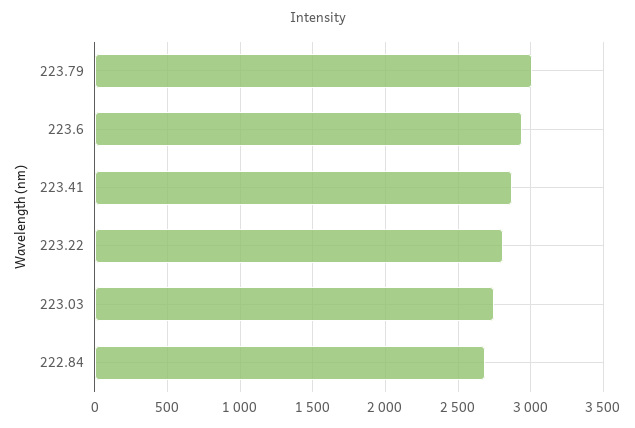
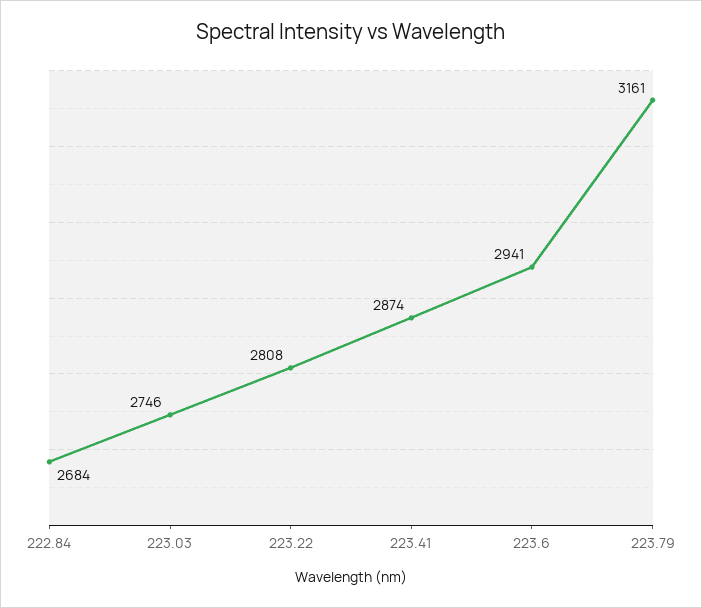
223.79: 3000 -> 3161

